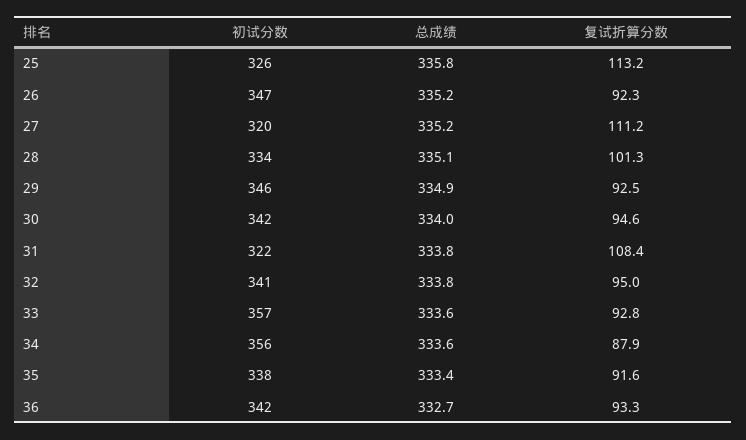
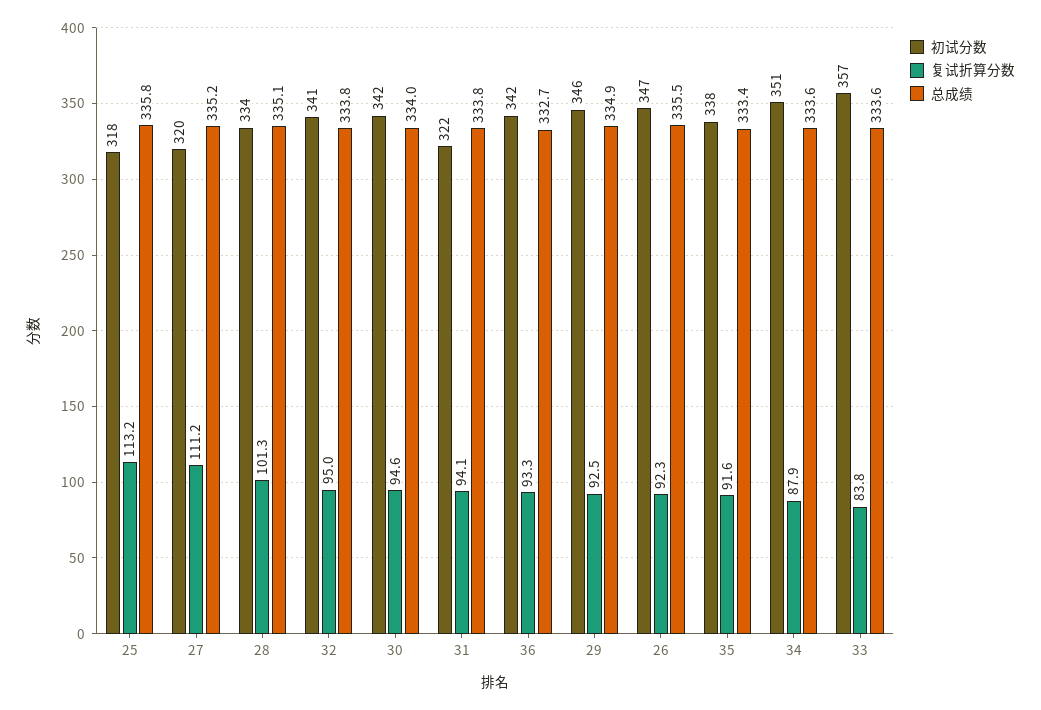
初试分数, 25: 326 -> 318
总成绩, 26: 335.2 -> 335.5
复试折算分数, 31: 108.4 -> 94.1
复试折算分数, 33: 92.8 -> 83.8
初试分数, 34: 356 -> 351

